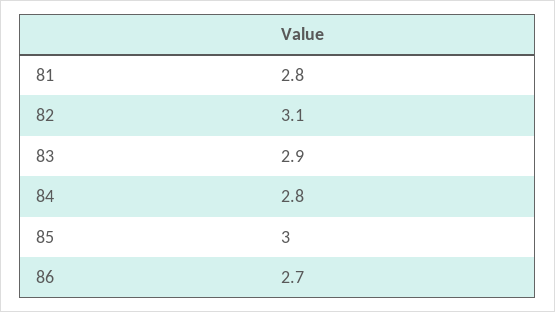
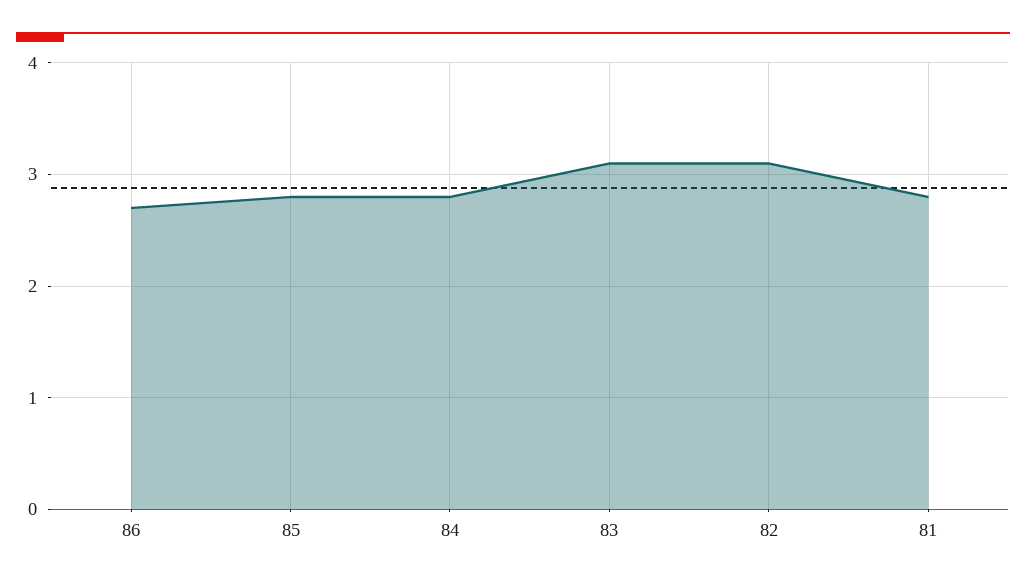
83: 2.9 -> 3.1
85: 3 -> 2.8

